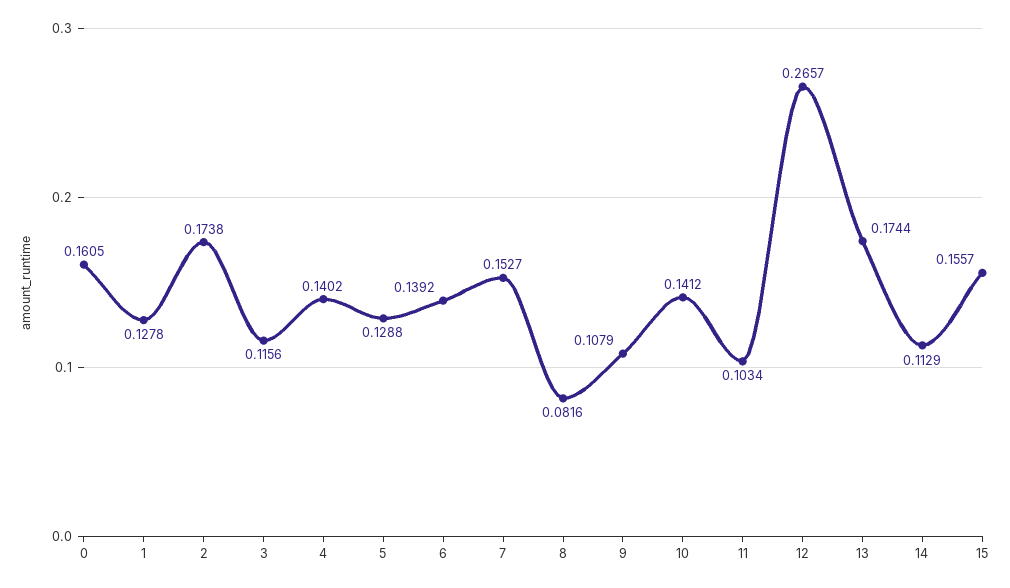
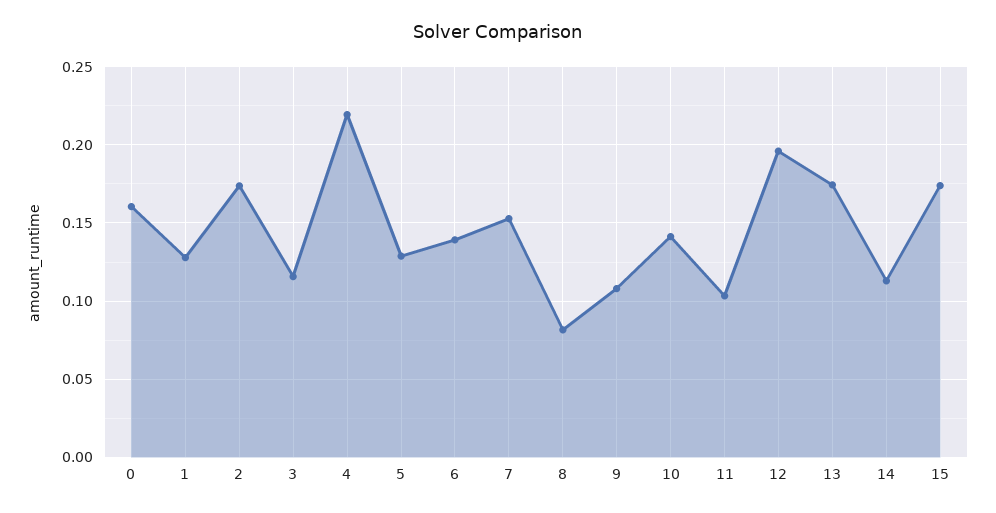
4: 0.1402 -> 0.22
12: 0.2657 -> 0.195
15: 0.1557 -> 0.175

